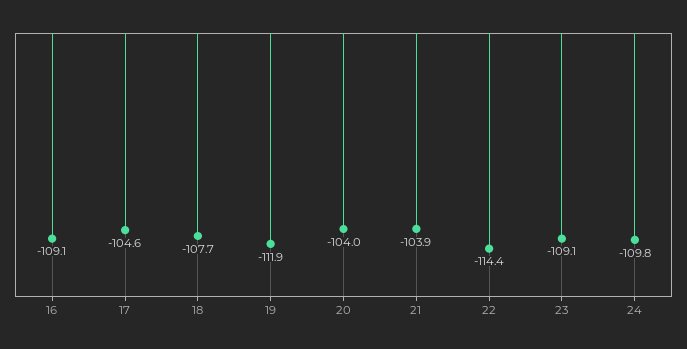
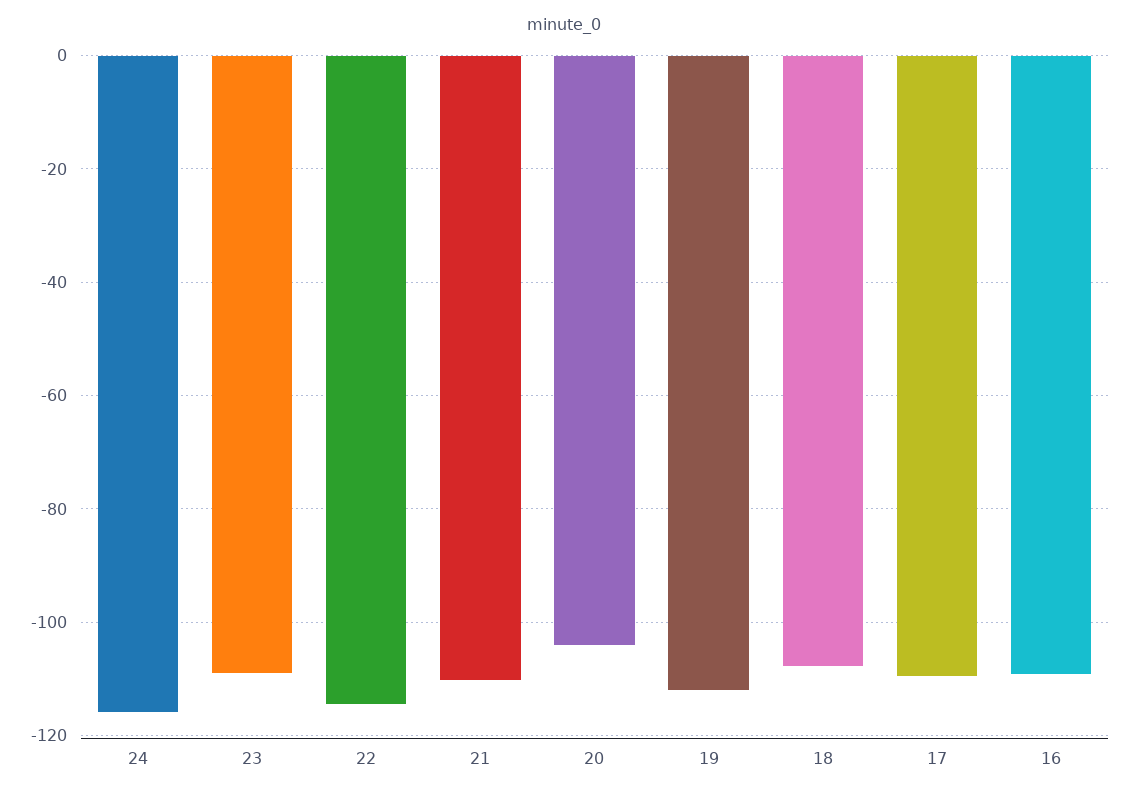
17: -104.6 -> -110
21: -103.9 -> -110
24: -109.8 -> -116

